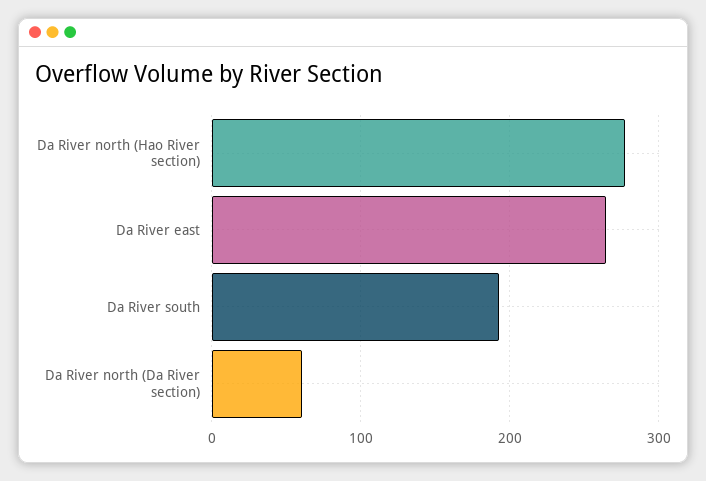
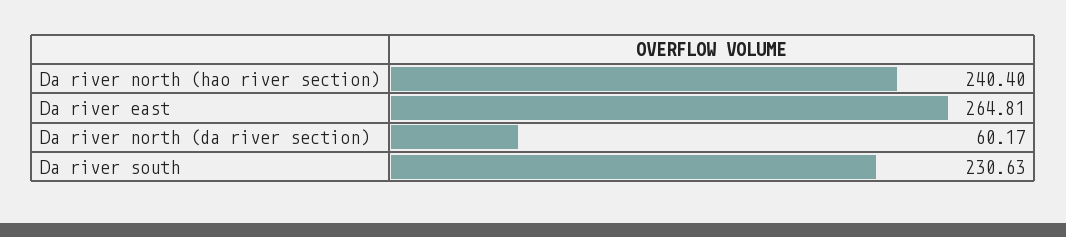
Da River north (Hao River section): 280 -> 240.4
Da River south: 190 -> 230.63

